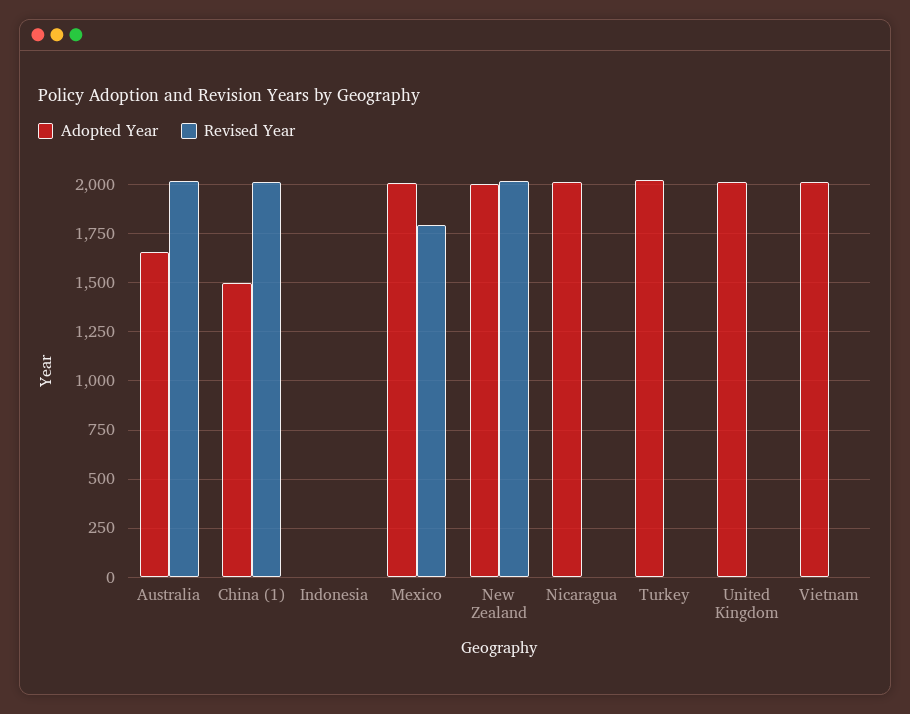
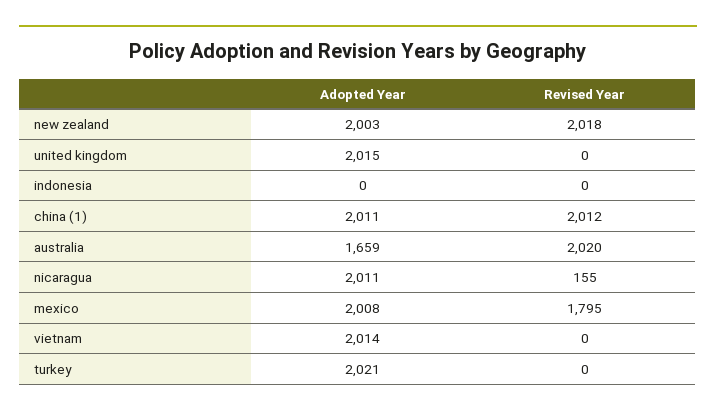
Adopted Year, China (1): 1500 -> 2011
Revised Year, Nicaragua: 0 -> 155

